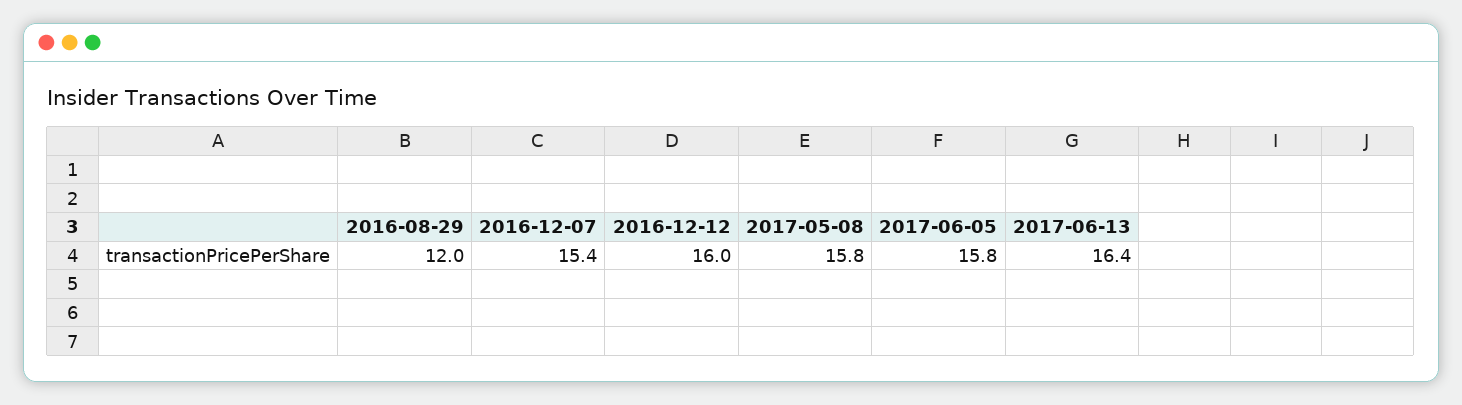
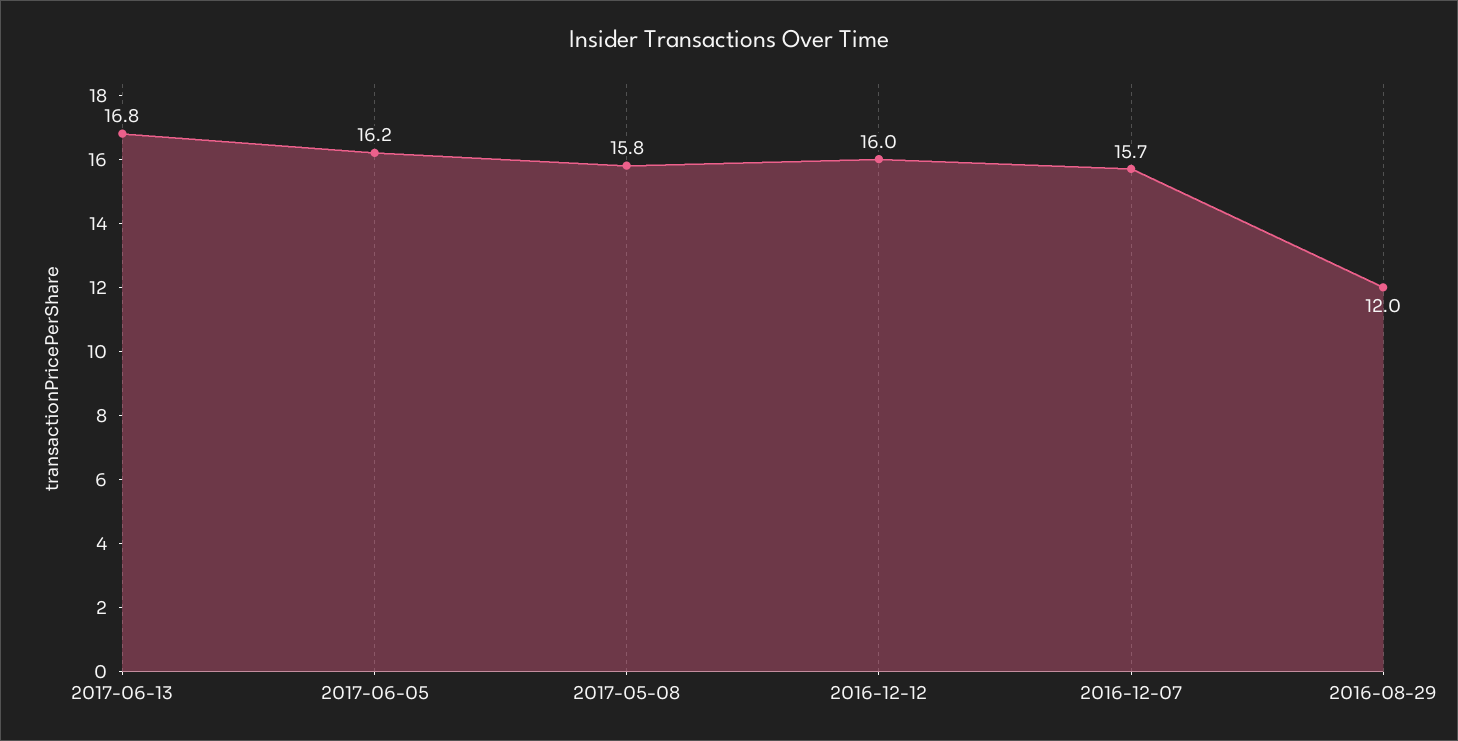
2016-12-07: 15.4 -> 15.7
2017-06-05: 15.8 -> 16.2
2017-06-13: 16.4 -> 16.8

